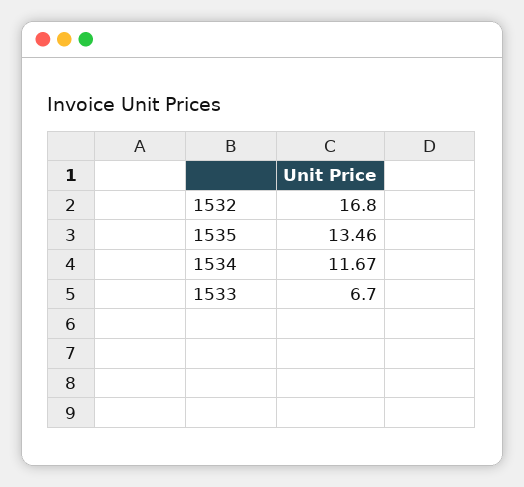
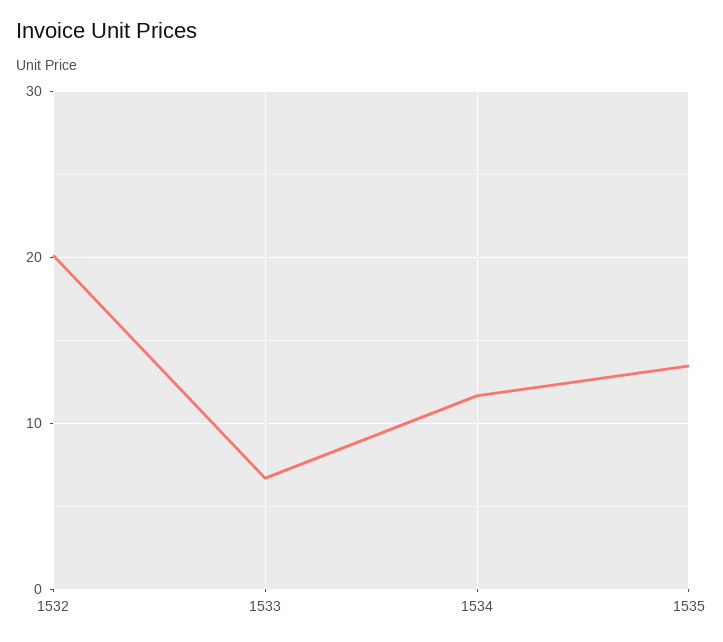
1532: 16.8 -> 20

